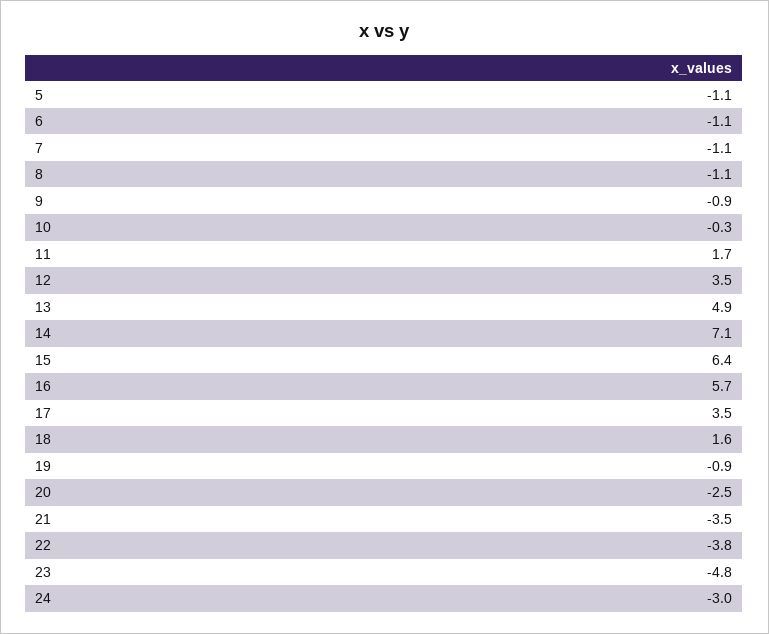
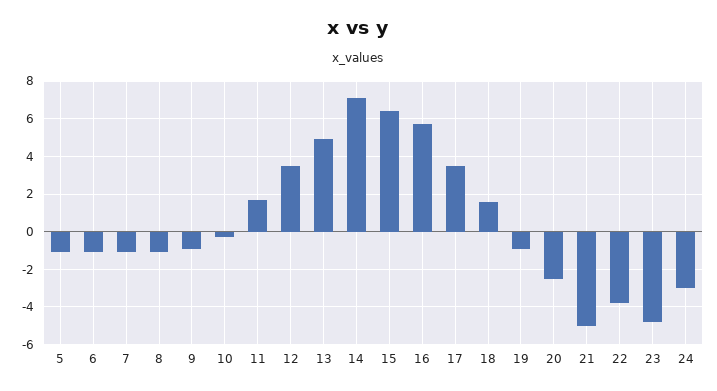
21: -3.5 -> -5

